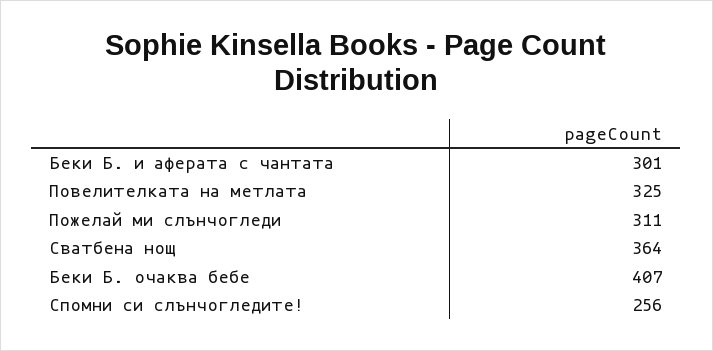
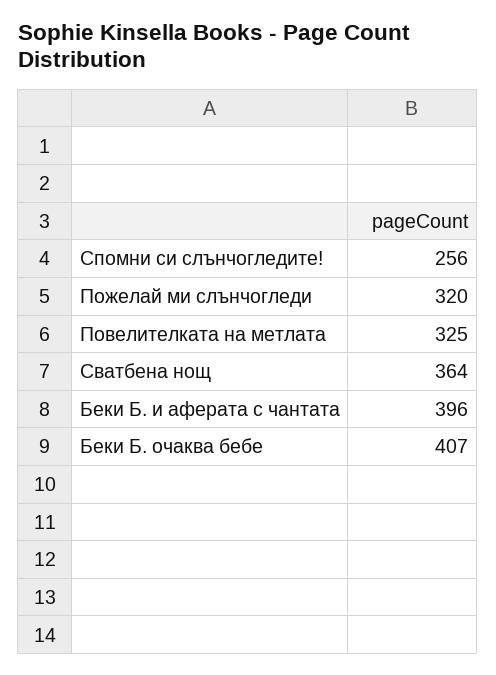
Беки Б. и аферата с чантата: 301 -> 396
Пожелай ми слънчогледи: 311 -> 320

